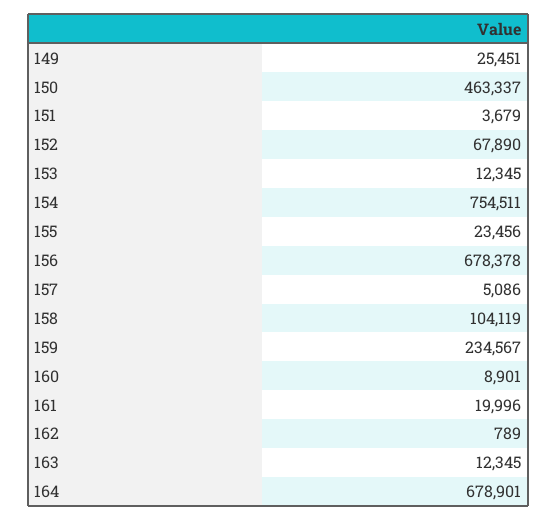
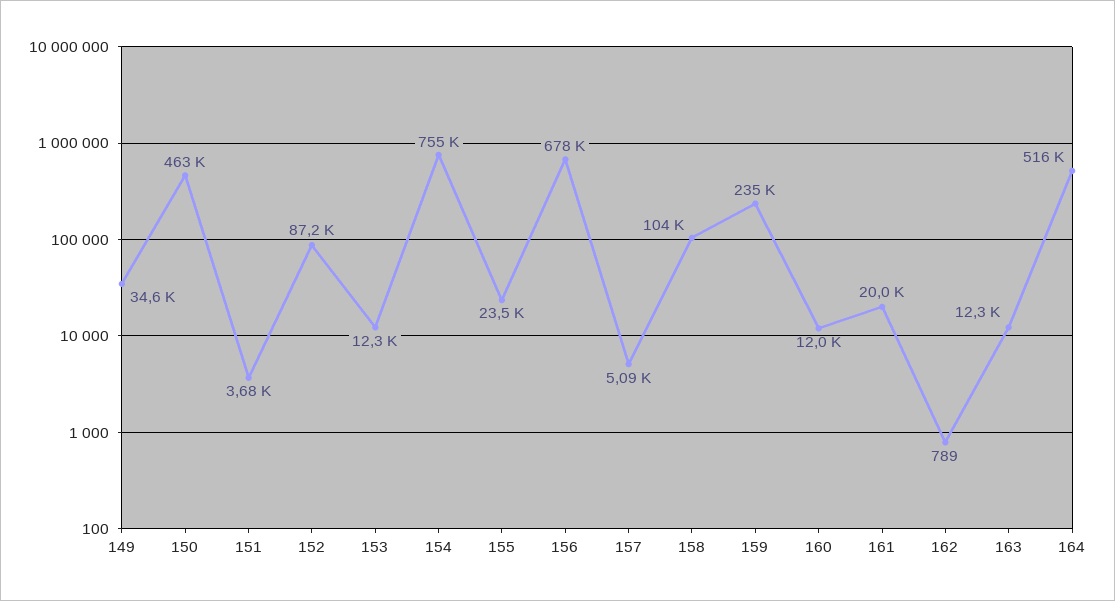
149: 25451 -> 34600
152: 67890 -> 87200
160: 8901 -> 12000
164: 678901 -> 516000

